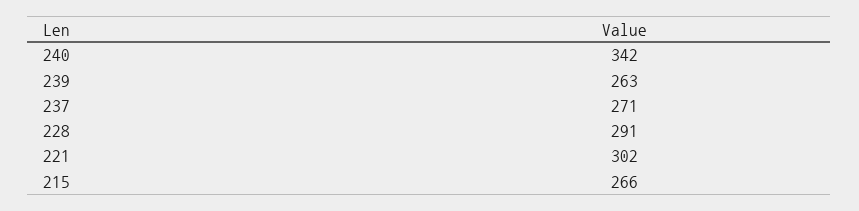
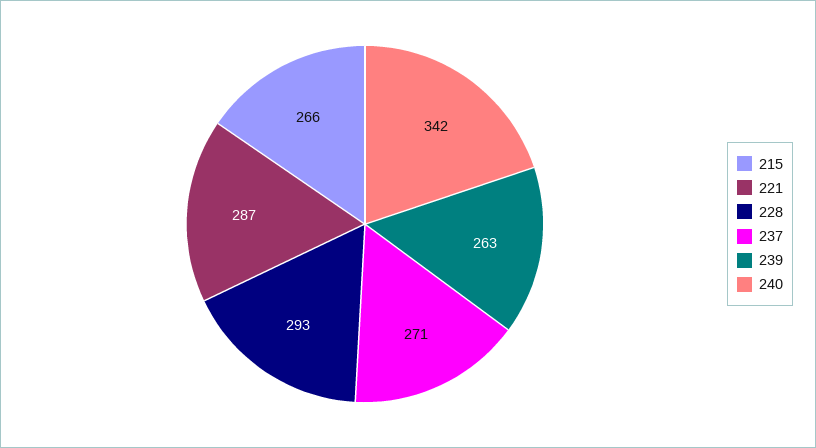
228: 291 -> 293
221: 302 -> 287

